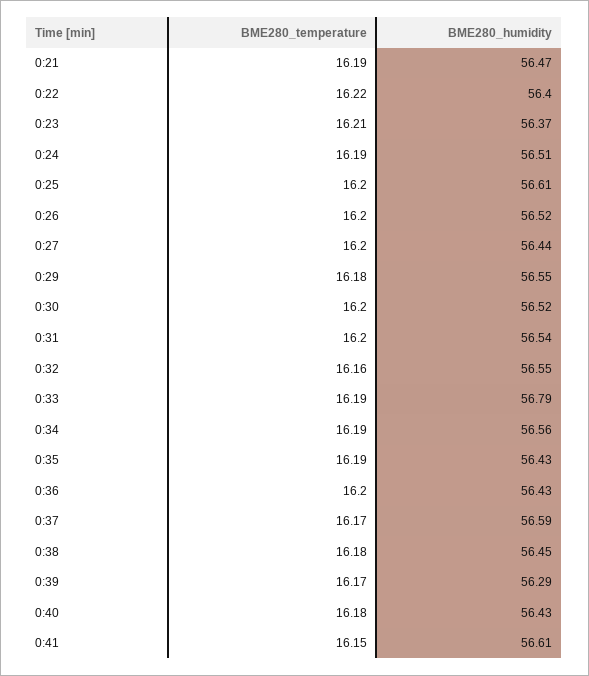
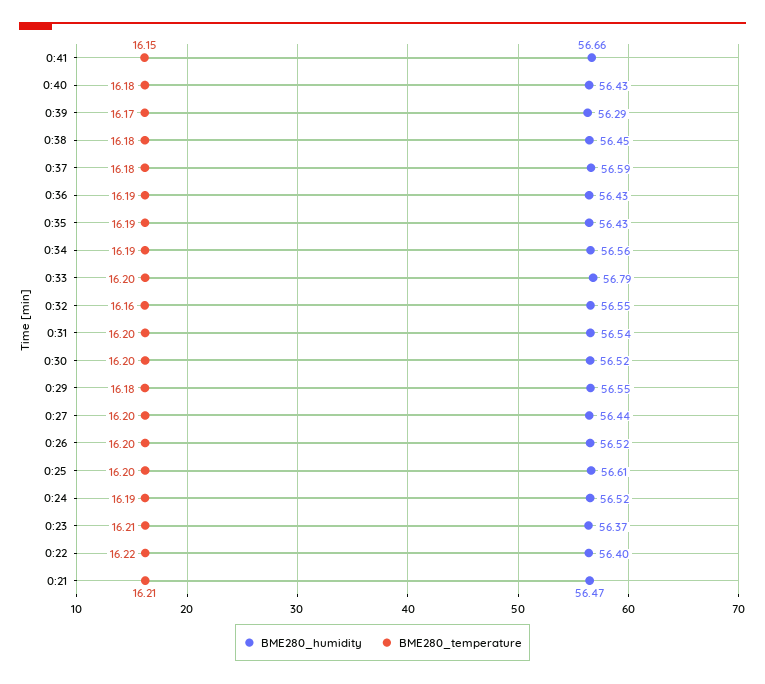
BME280_temperature, 0:21: 16.19 -> 16.21
BME280_humidity, 0:24: 56.51 -> 56.52
BME280_temperature, 0:33: 16.19 -> 16.2
BME280_temperature, 0:36: 16.2 -> 16.19
BME280_temperature, 0:37: 16.17 -> 16.18
BME280_humidity, 0:41: 56.61 -> 56.66

